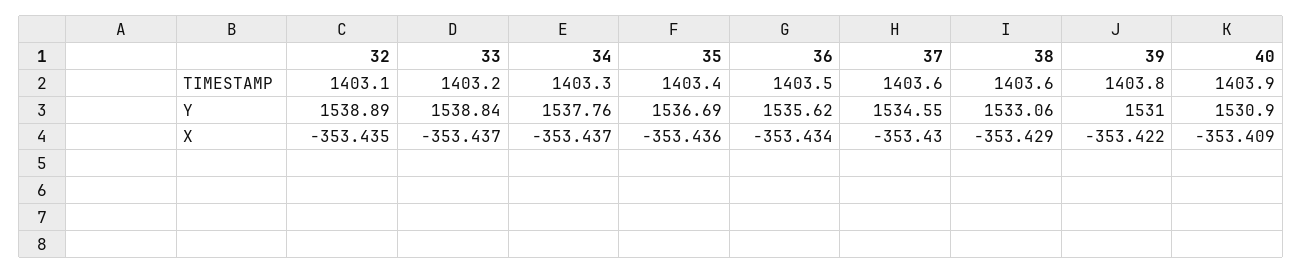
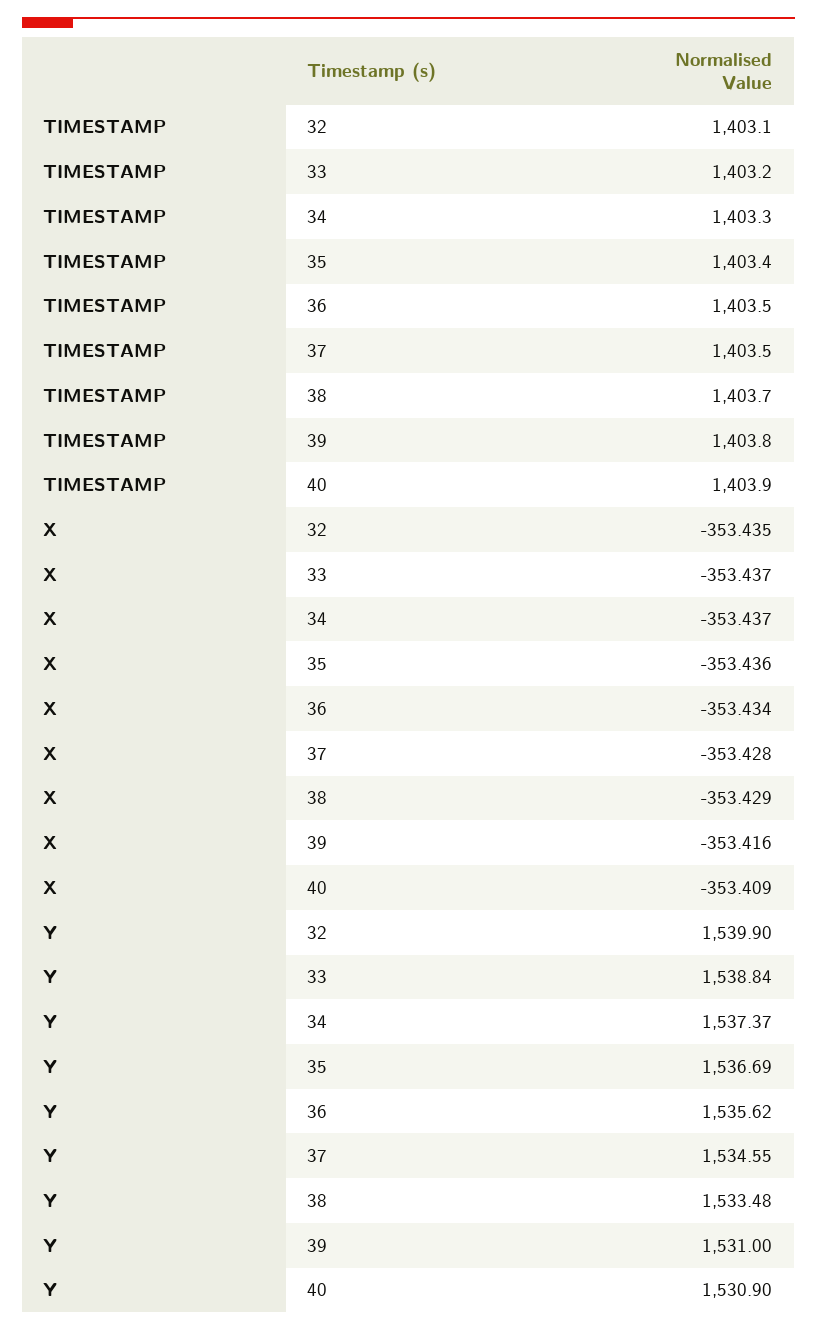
37, TIMESTAMP: 1403.6 -> 1403.5
38, TIMESTAMP: 1403.6 -> 1403.7
32, Y: 1538.89 -> 1539.9
34, Y: 1537.76 -> 1537.37
38, Y: 1533.06 -> 1533.48
37, X: -353.43 -> -353.428
39, X: -353.422 -> -353.416

